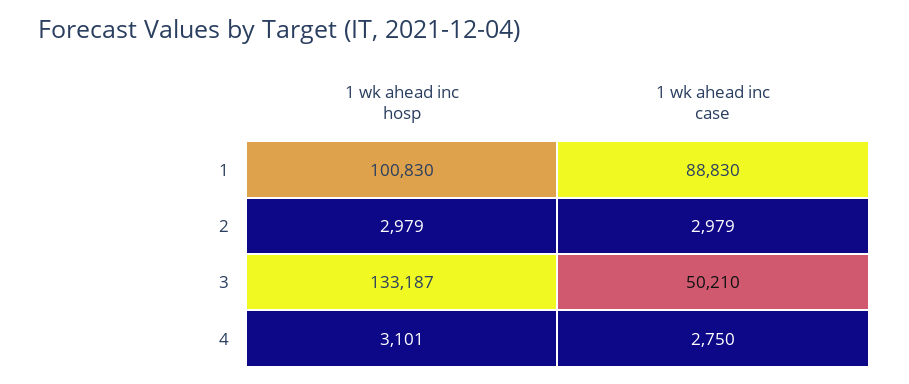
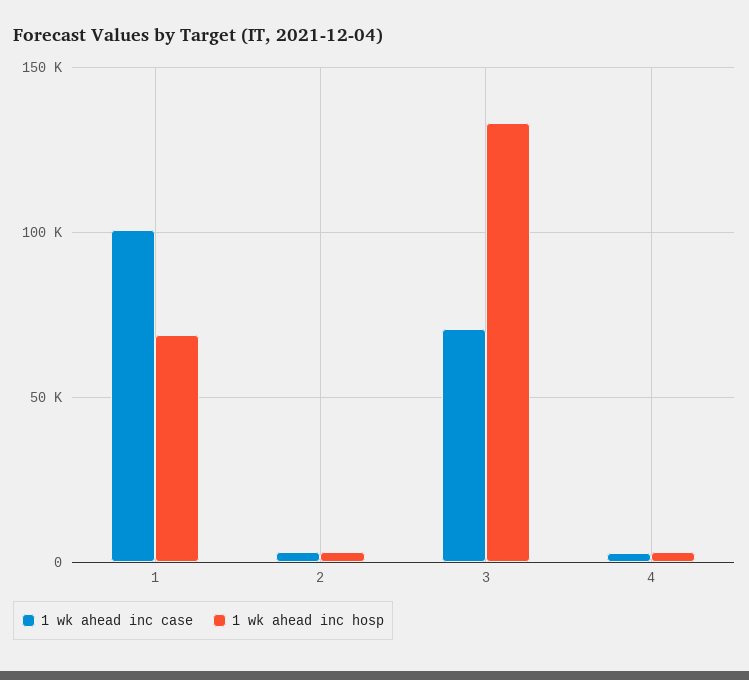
1 wk ahead inc hosp, 1: 100830 -> 70000
1 wk ahead inc case, 1: 88830 -> 100000
1 wk ahead inc case, 3: 50210 -> 70000

